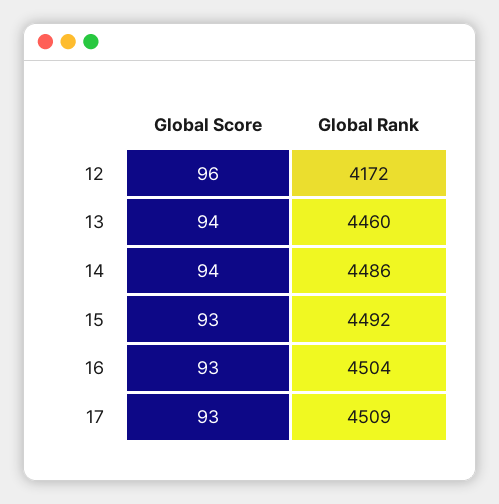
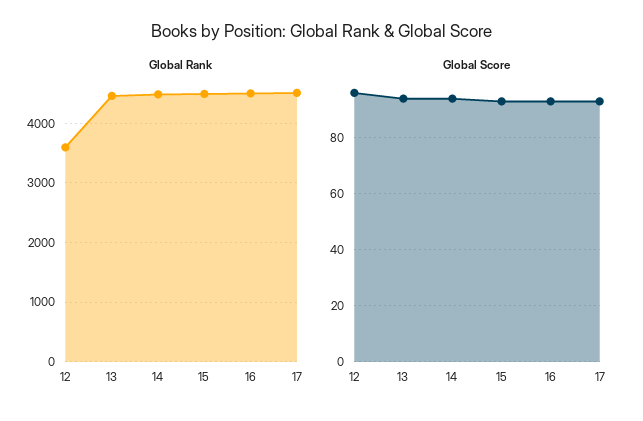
Global Rank, 12: 4172 -> 3600

